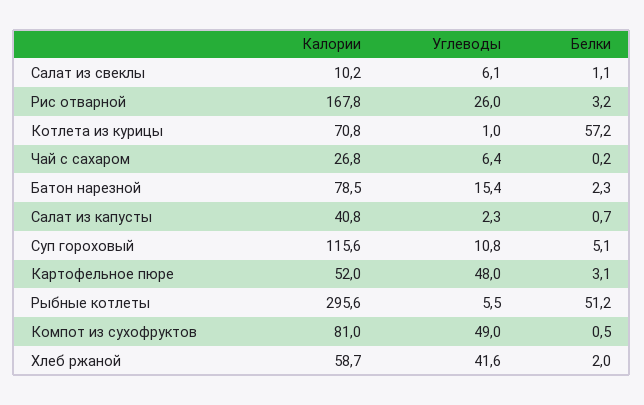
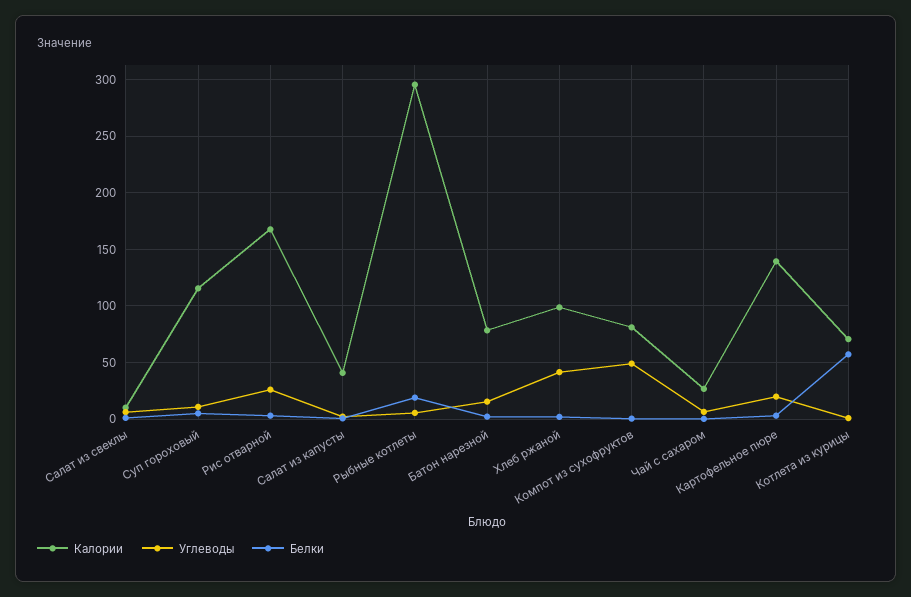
Калории, Картофельное пюре: 52 -> 140
Углеводы, Картофельное пюре: 48 -> 20
Белки, Рыбные котлеты: 51.2 -> 20
Калории, Хлеб ржаной: 58.7 -> 100

